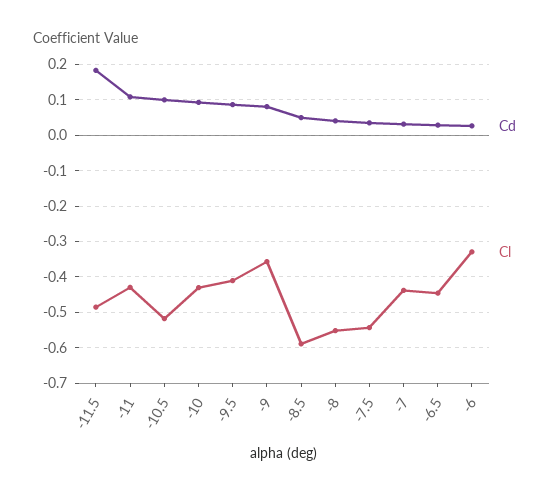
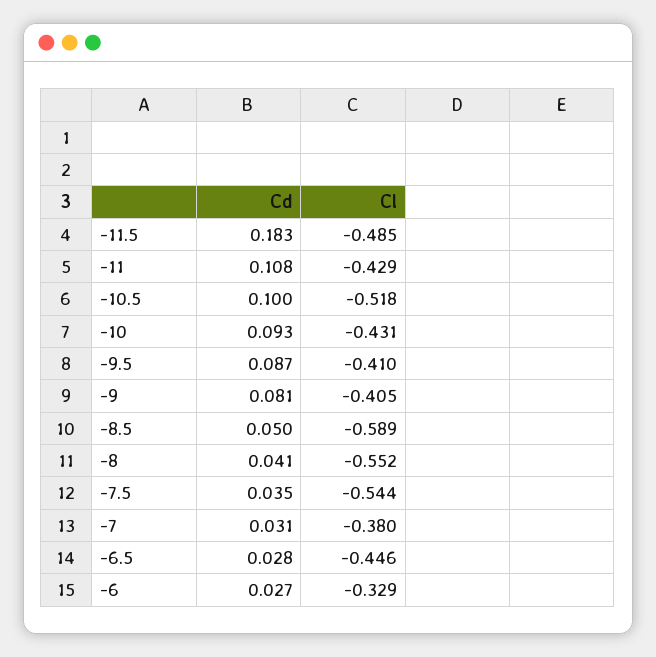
Cl, -9: -0.36 -> -0.405
Cl, -7: -0.44 -> -0.38

